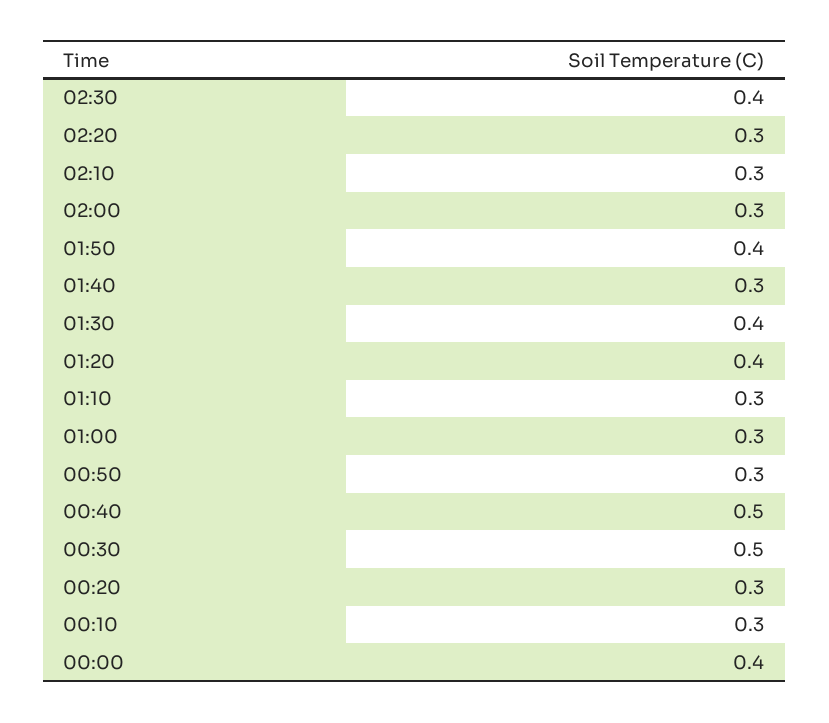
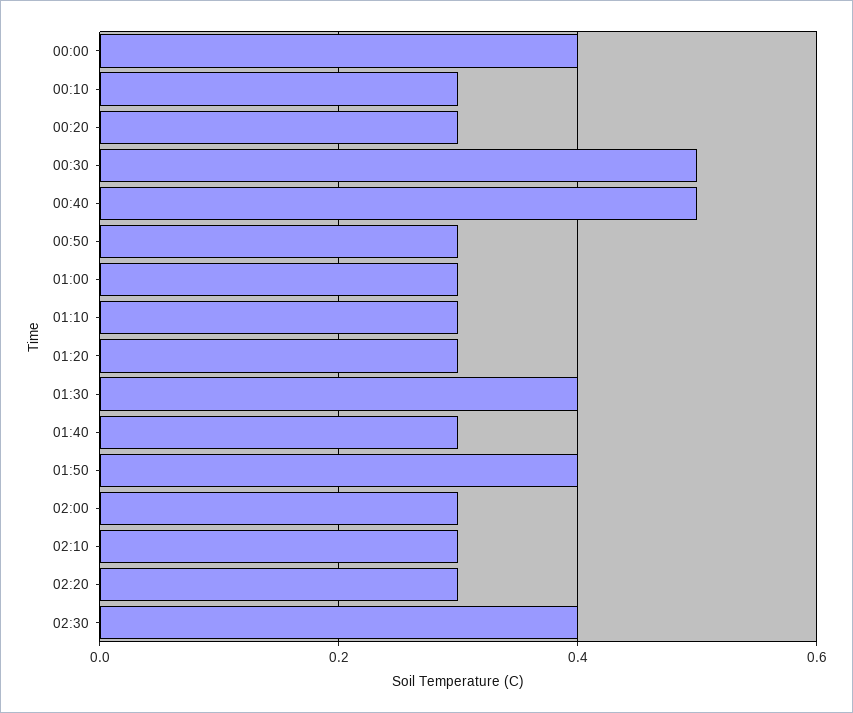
01:20: 0.4 -> 0.3

